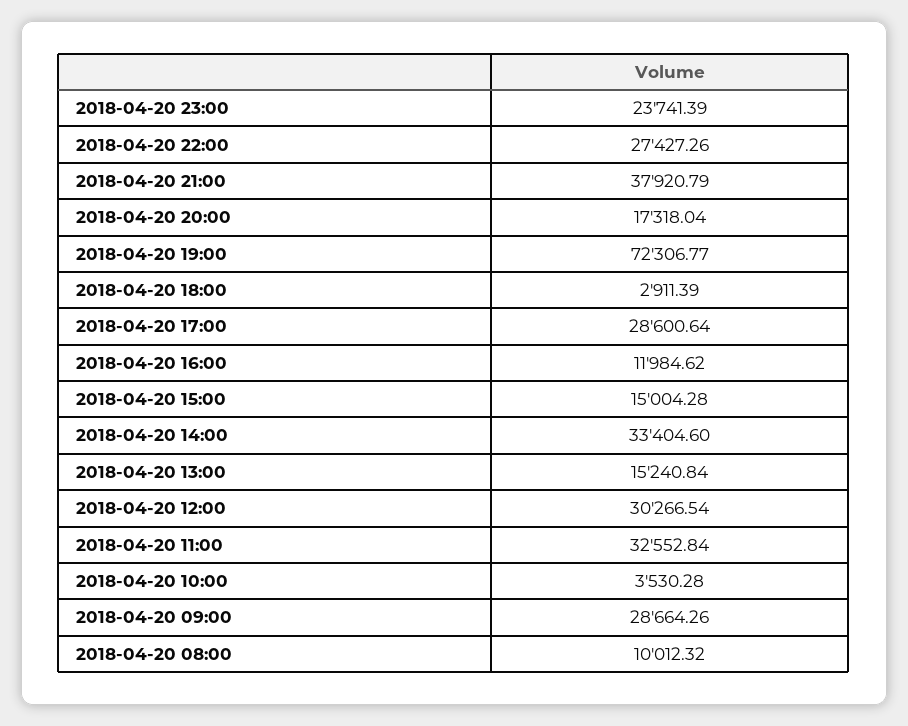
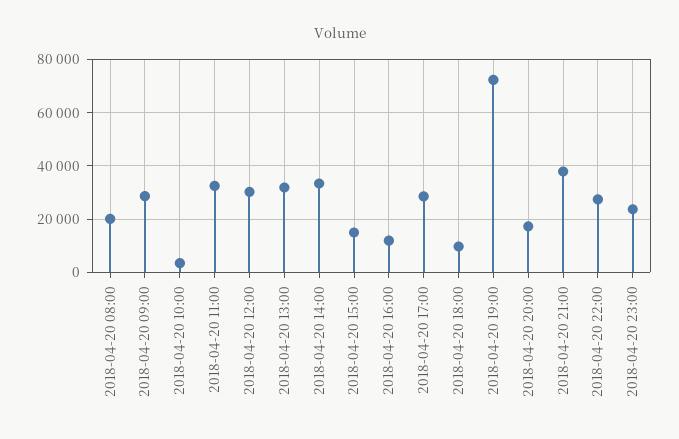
2018-04-20 18:00: 2911.39 -> 10000
2018-04-20 13:00: 15240.84 -> 32500
2018-04-20 08:00: 10012.32 -> 20000

